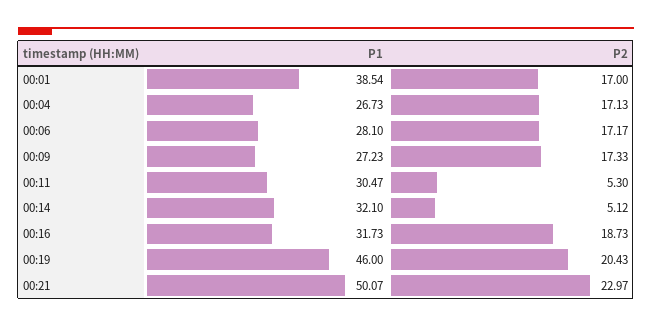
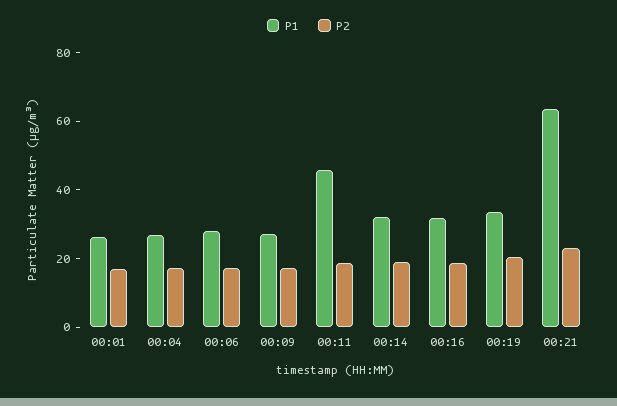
P1, 00:01: 38.54 -> 25
P1, 00:11: 30.47 -> 45
P2, 00:11: 5.3 -> 20
P2, 00:14: 5.12 -> 20
P1, 00:19: 46 -> 35
P1, 00:21: 50.07 -> 65

